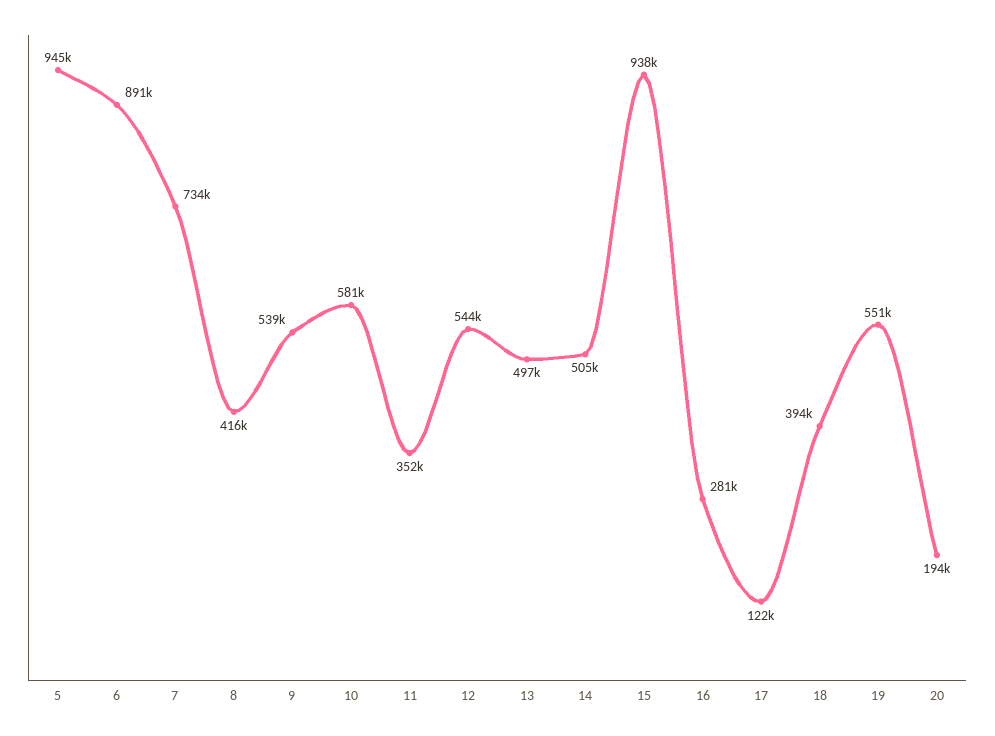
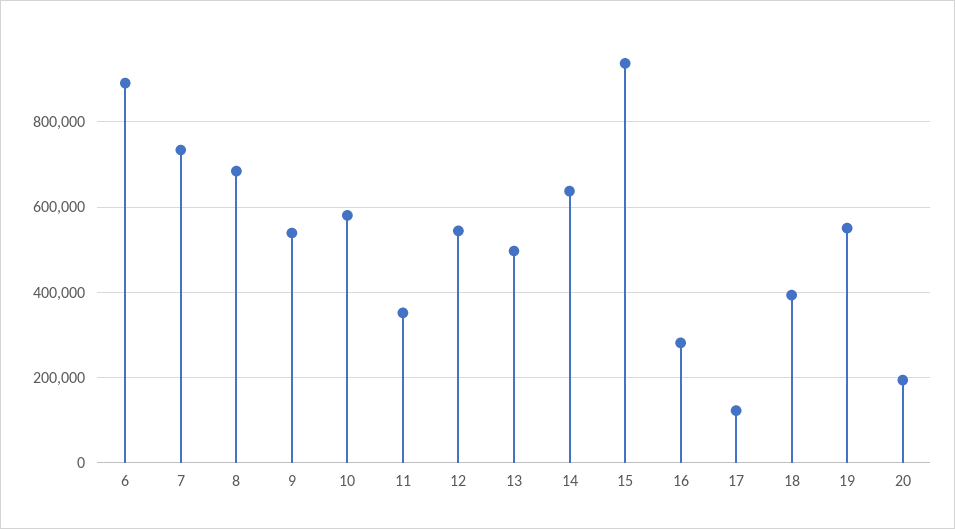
5: 945000 -> none
8: 416000 -> 680000
14: 505000 -> 640000

